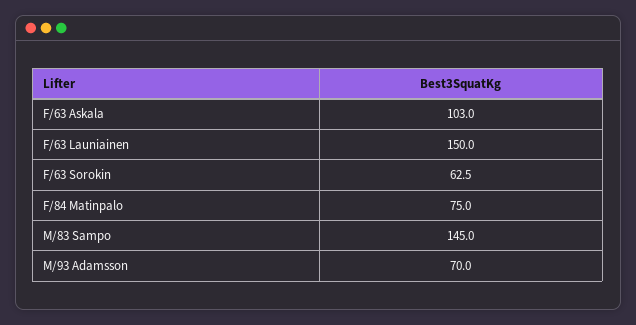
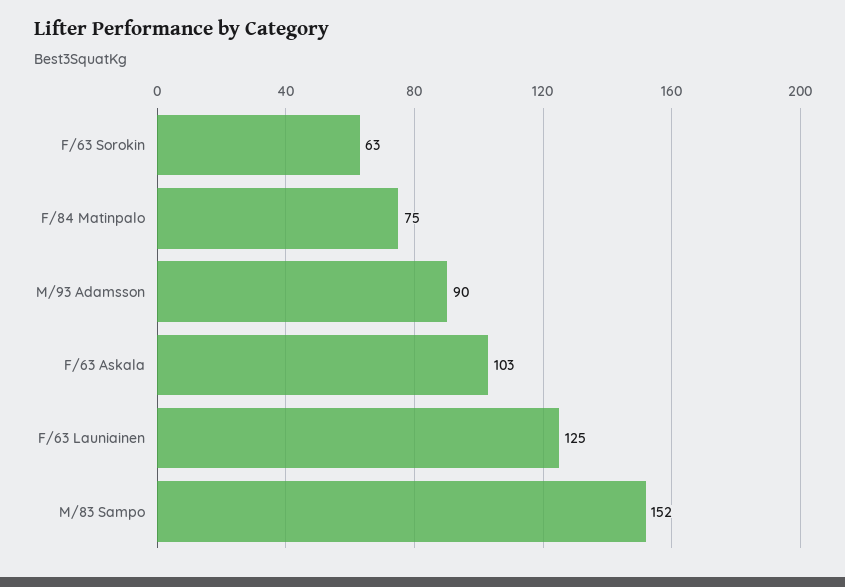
F/63 Launiainen: 150 -> 125
M/83 Sampo: 145 -> 152
M/93 Adamsson: 70 -> 90

